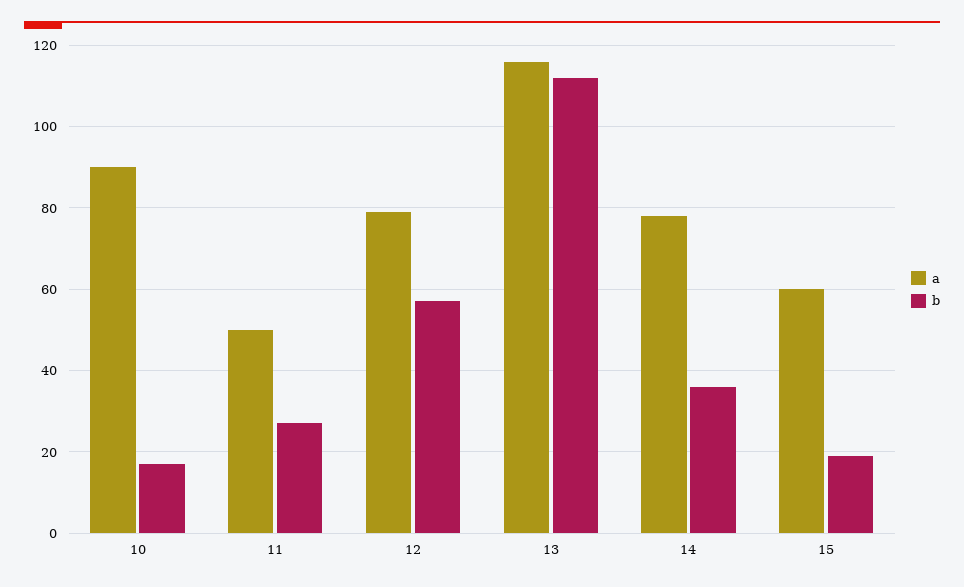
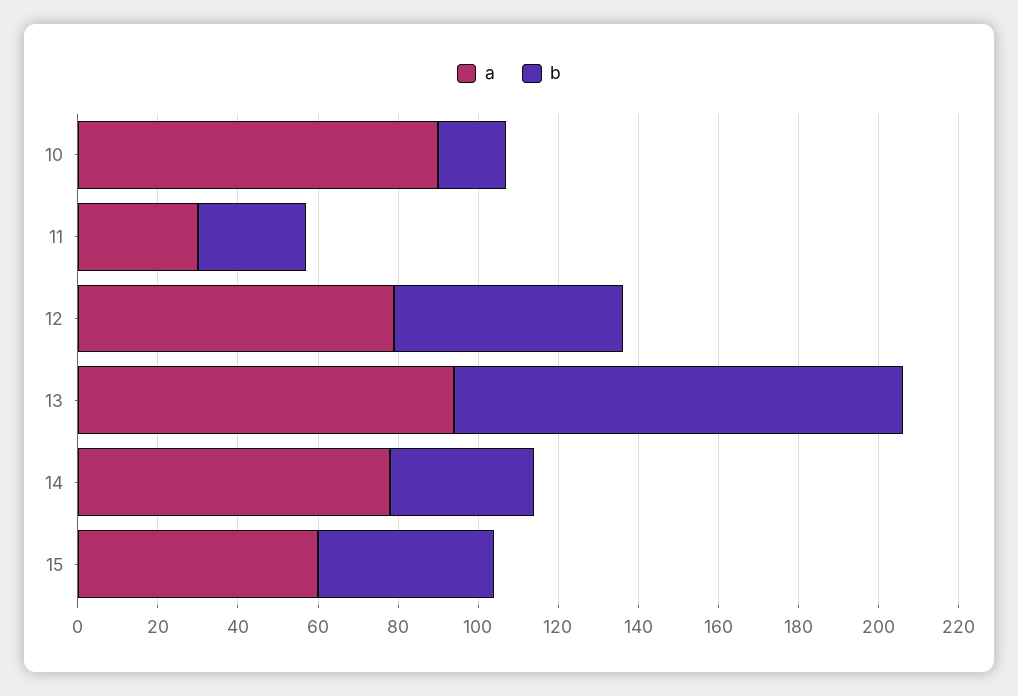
a, 11: 50 -> 30
a, 13: 115 -> 95
b, 15: 20 -> 45

